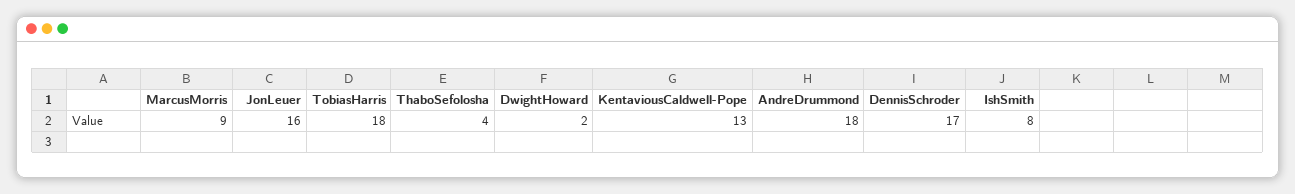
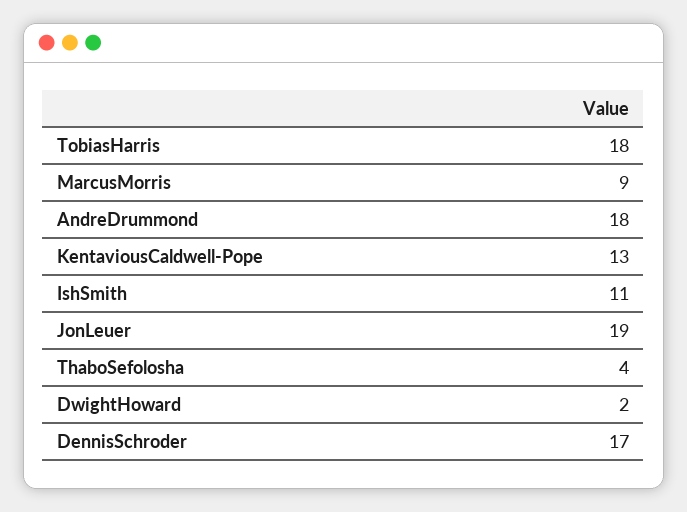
JonLeuer: 16 -> 19
IshSmith: 8 -> 11

